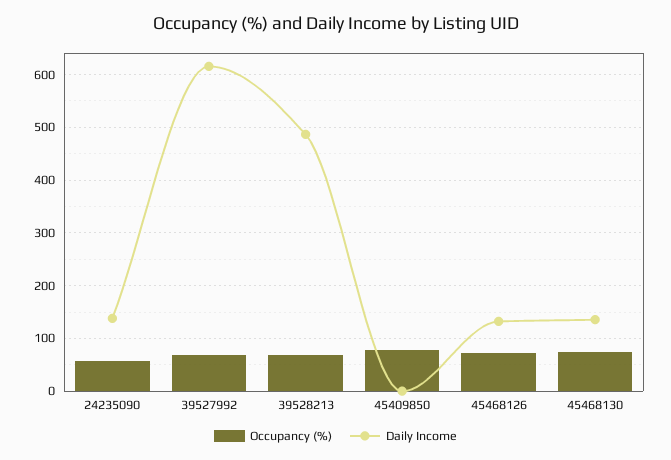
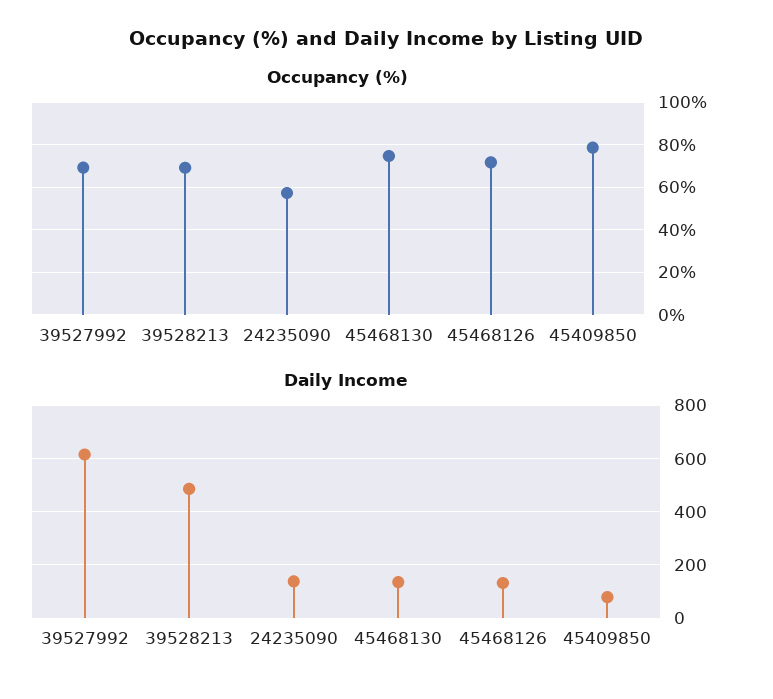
Daily Income, 45409850: 0 -> 75

